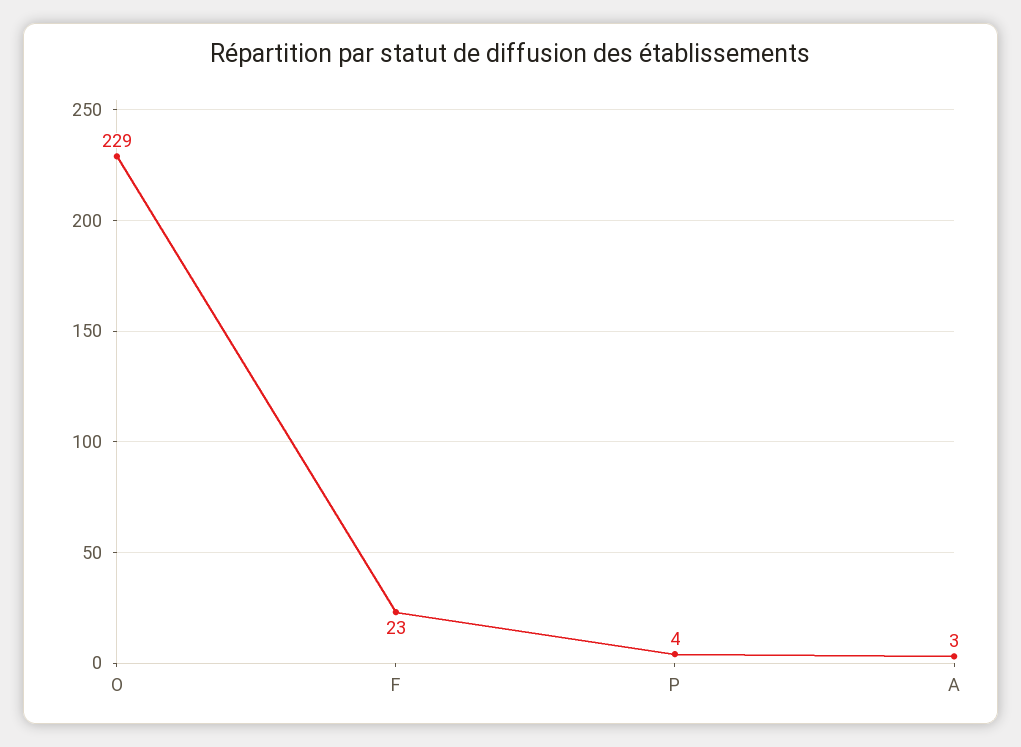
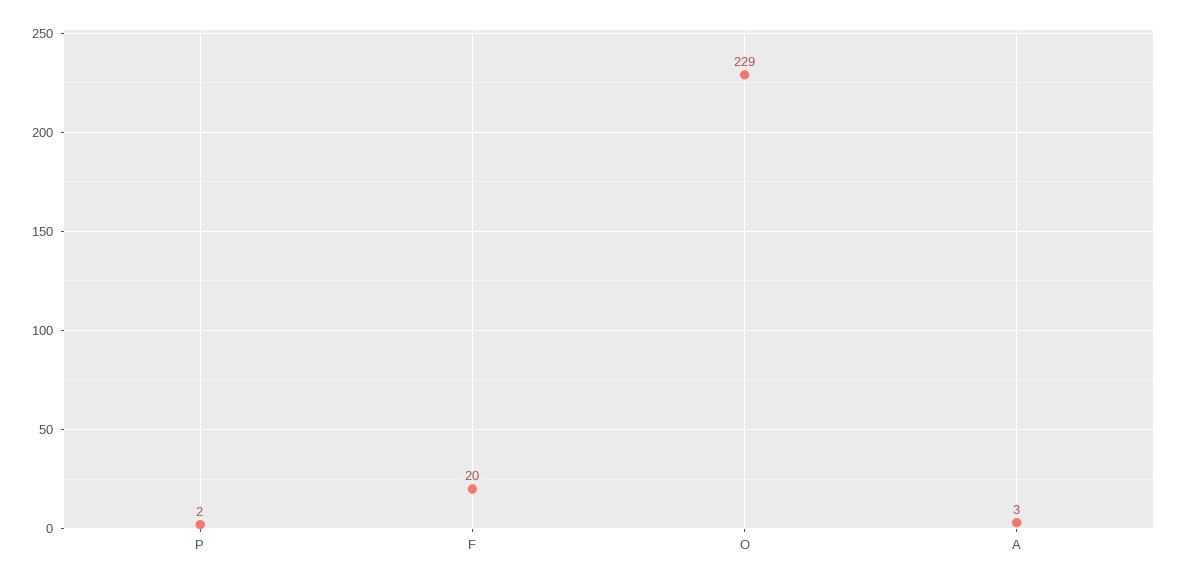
F: 23 -> 20
P: 4 -> 2

